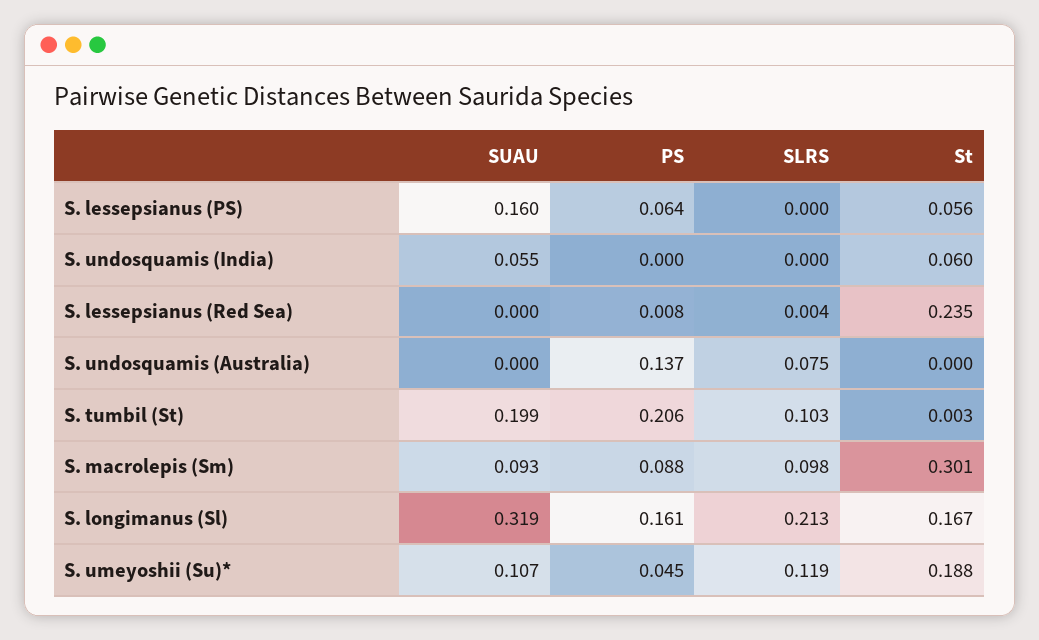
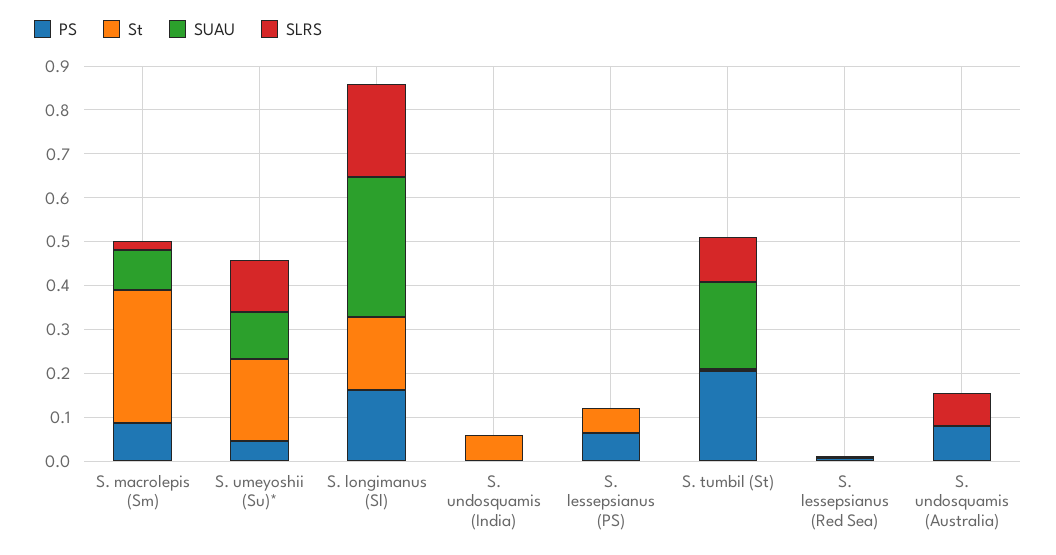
SUAU, S. lessepsianus (PS): 0.16 -> 0
SUAU, S. undosquamis (India): 0.055 -> 0
St, S. lessepsianus (Red Sea): 0.235 -> 0
PS, S. undosquamis (Australia): 0.137 -> 0.08
SLRS, S. macrolepis (Sm): 0.098 -> 0.02

